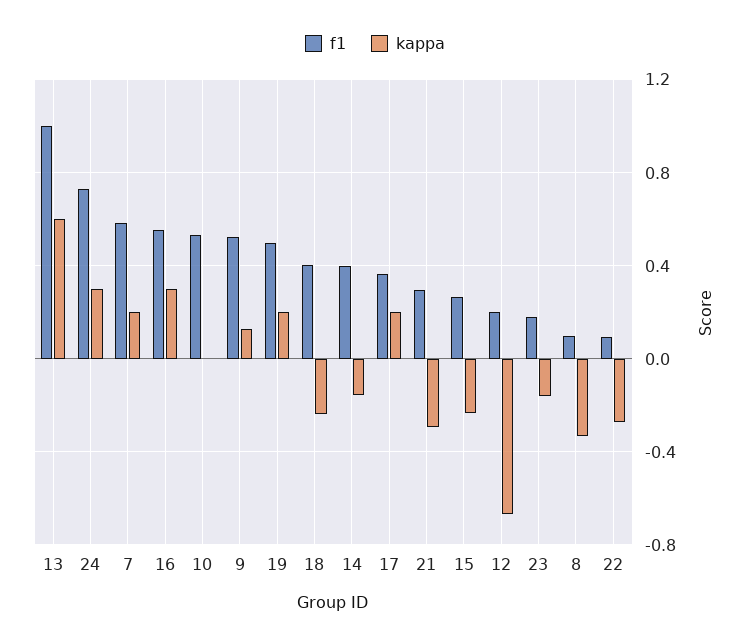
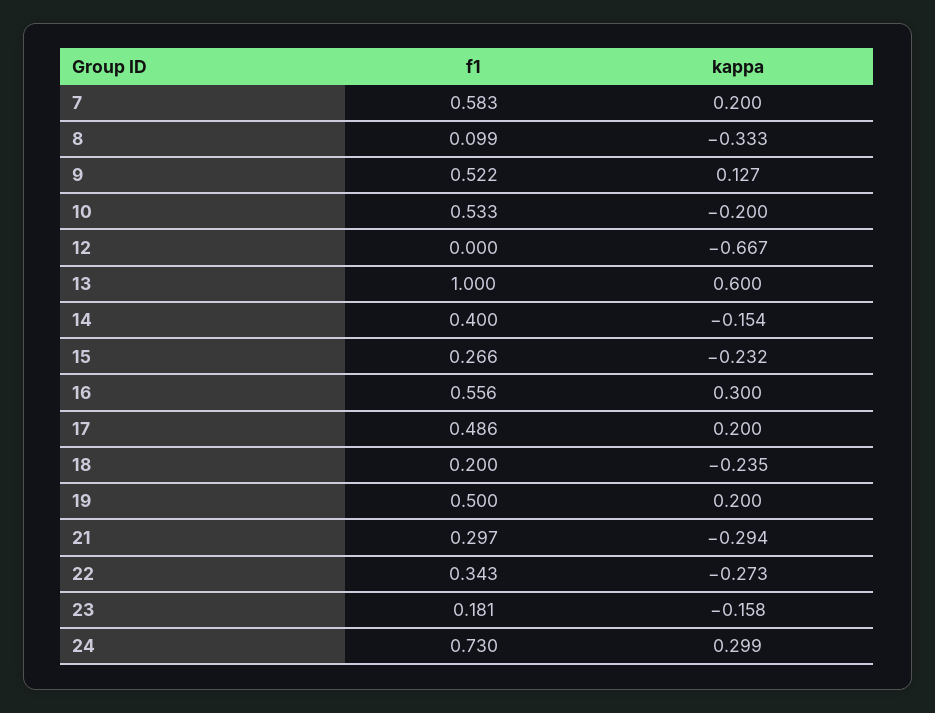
kappa, 10: 0 -> -0.2
f1, 18: 0.4 -> 0.2
f1, 17: 0.35 -> 0.486
f1, 12: 0.2 -> 0
f1, 22: 0.1 -> 0.343

